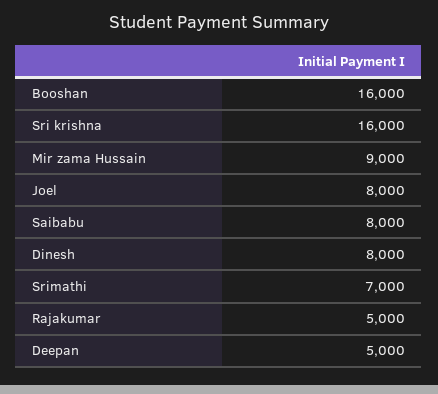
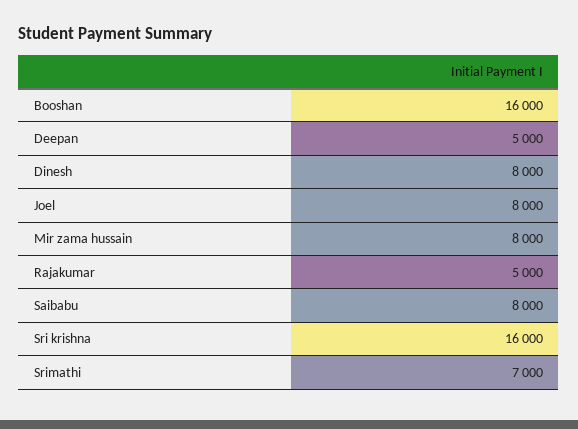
Mir zama Hussain: 9000 -> 8000

